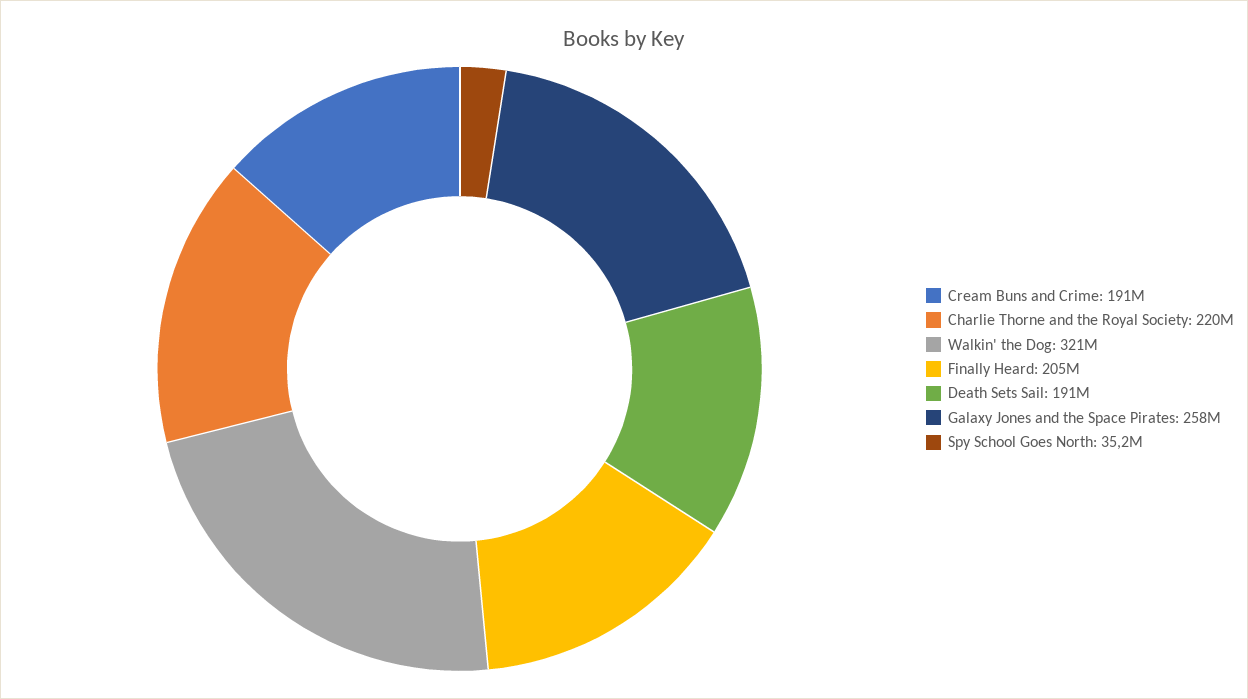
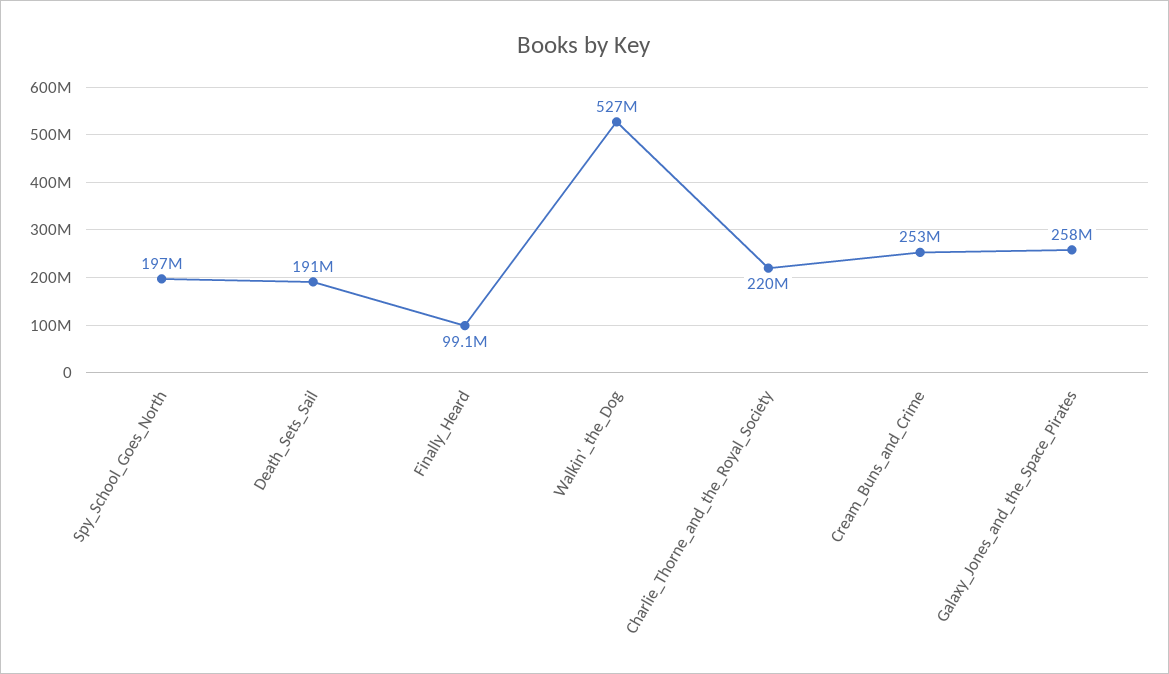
Cream Buns and Crime: 191000000 -> 253000000
Walkin' the Dog: 321000000 -> 527000000
Finally Heard: 205000000 -> 99100000
Spy School Goes North: 35200000 -> 197000000

